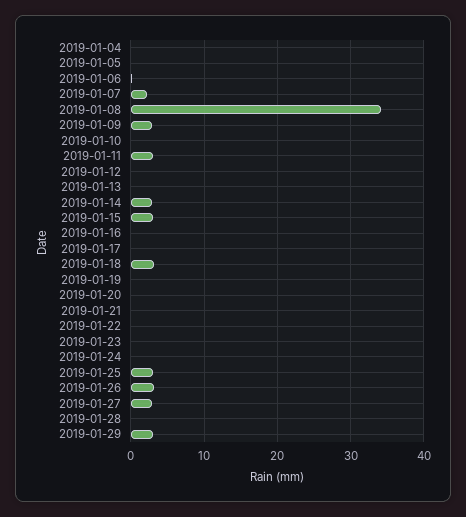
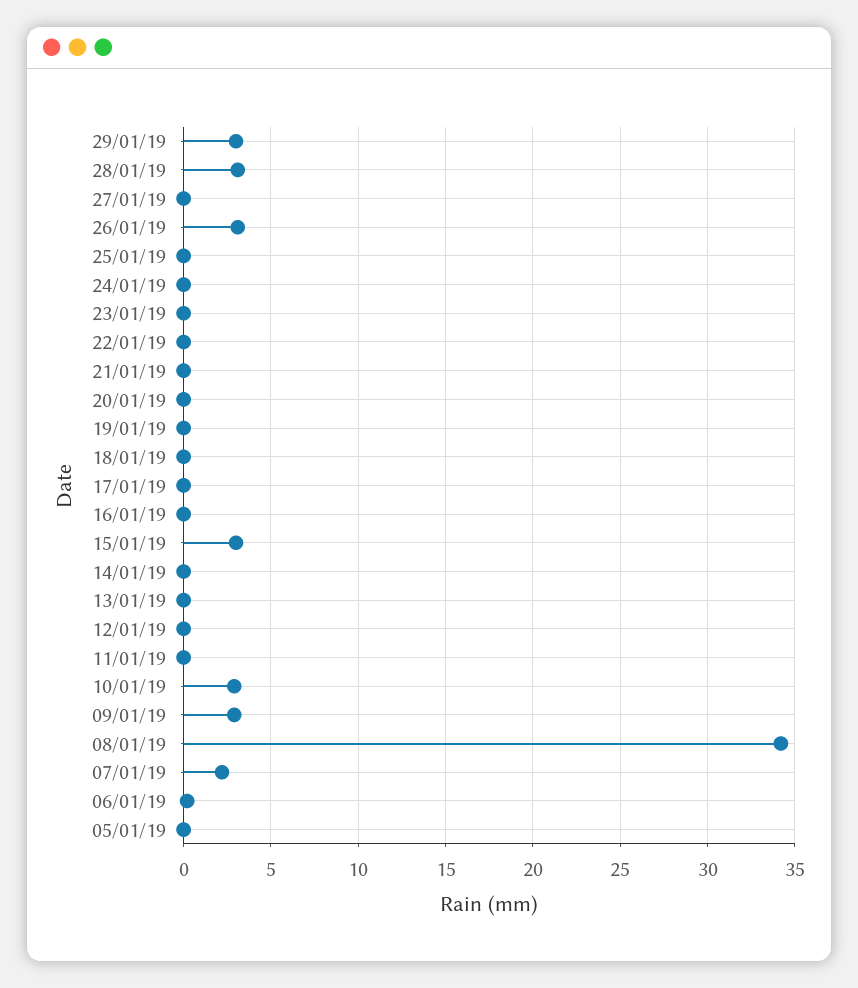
2019-01-04: 0 -> none
2019-01-10: 0 -> 3
2019-01-11: 3 -> 0
2019-01-14: 3 -> 0
2019-01-18: 3 -> 0
2019-01-25: 3 -> 0
2019-01-27: 3 -> 0
2019-01-28: 0 -> 3

